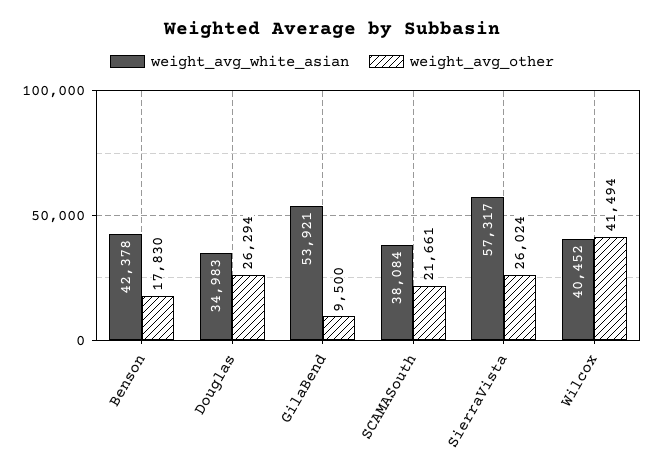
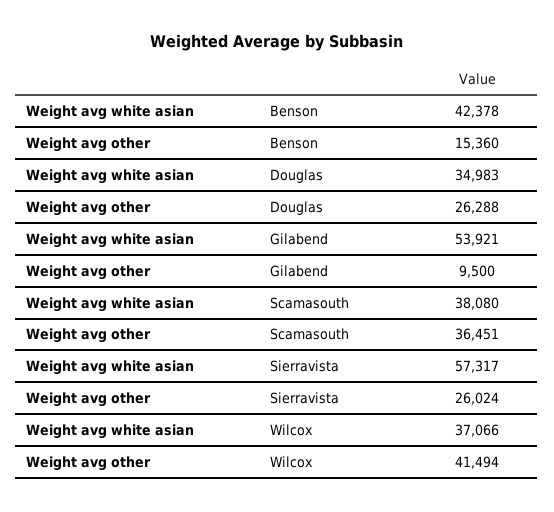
weight_avg_other, Benson: 17830 -> 15360
weight_avg_other, Douglas: 26294 -> 26288
weight_avg_white_asian, SCAMASouth: 38084 -> 38080
weight_avg_other, SCAMASouth: 21661 -> 36451
weight_avg_white_asian, Wilcox: 40452 -> 37066

